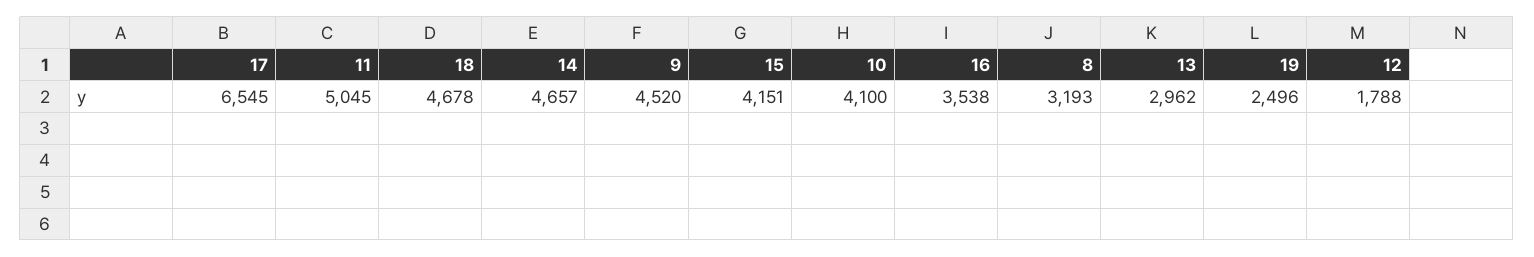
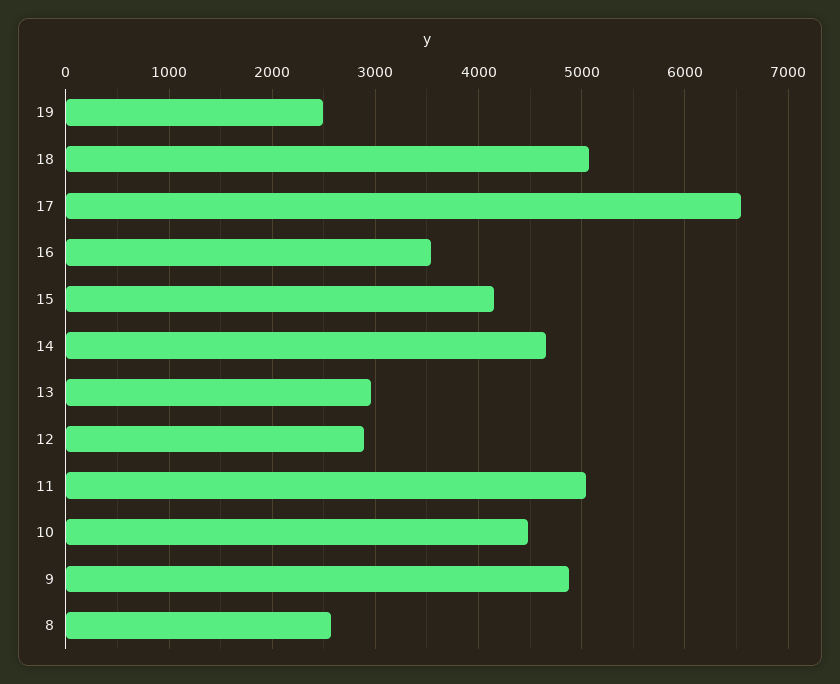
18: 4678 -> 5100
9: 4520 -> 4900
10: 4100 -> 4500
8: 3193 -> 2600
12: 1788 -> 2900

